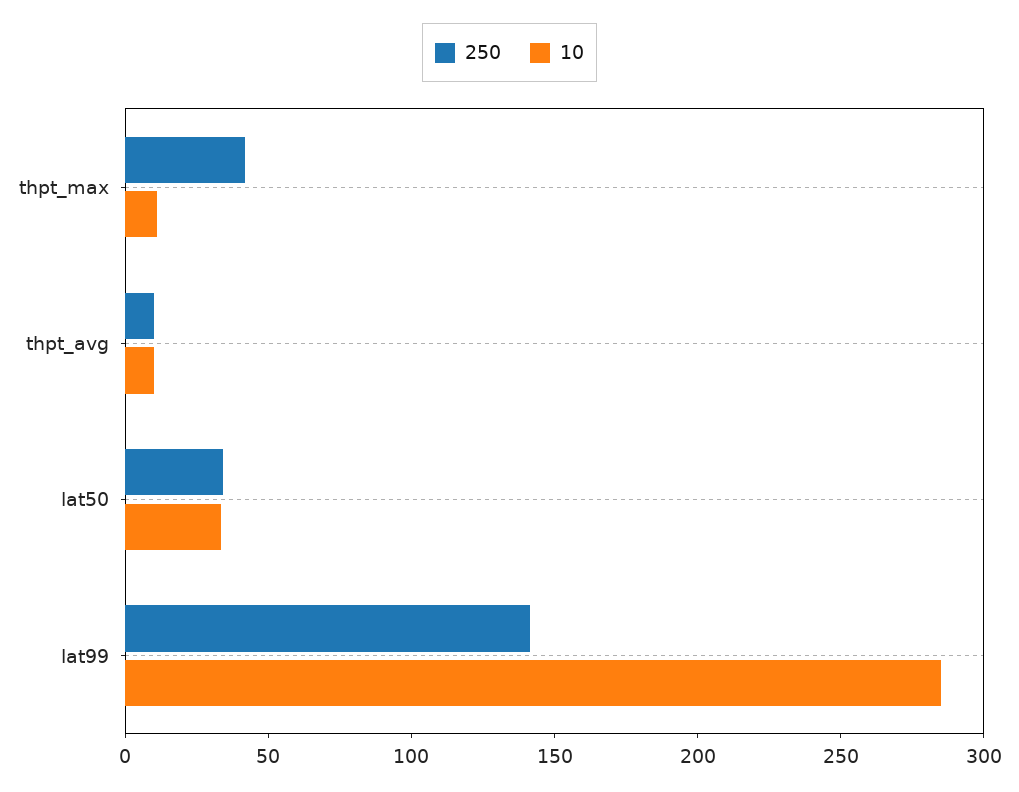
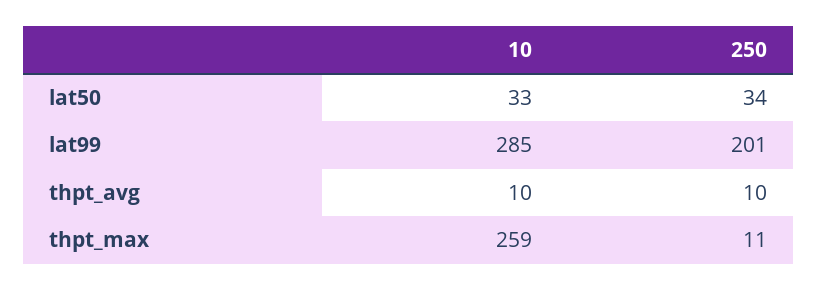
250, thpt_max: 40 -> 11
10, thpt_max: 10 -> 259
250, lat99: 140 -> 201

